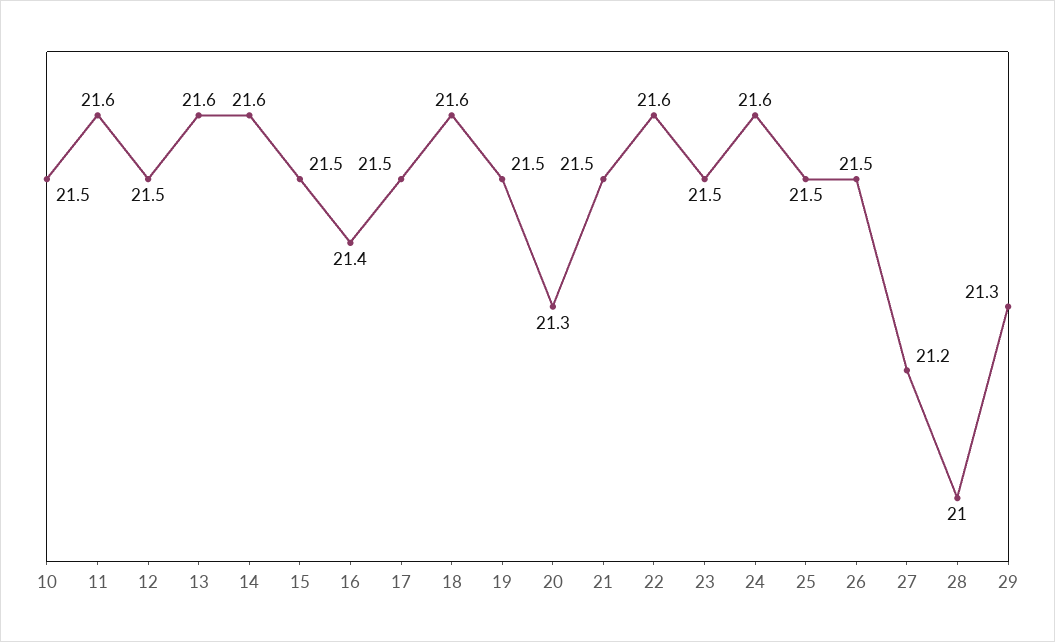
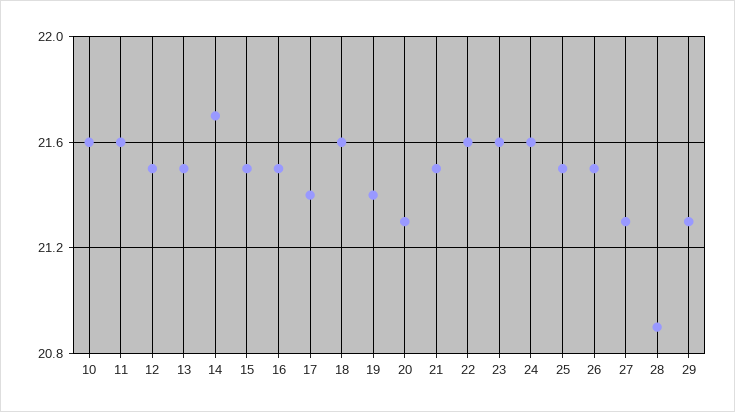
10: 21.5 -> 21.6
13: 21.6 -> 21.5
14: 21.6 -> 21.7
16: 21.4 -> 21.5
17: 21.5 -> 21.4
19: 21.5 -> 21.4
23: 21.5 -> 21.6
27: 21.2 -> 21.3
28: 21 -> 20.9

